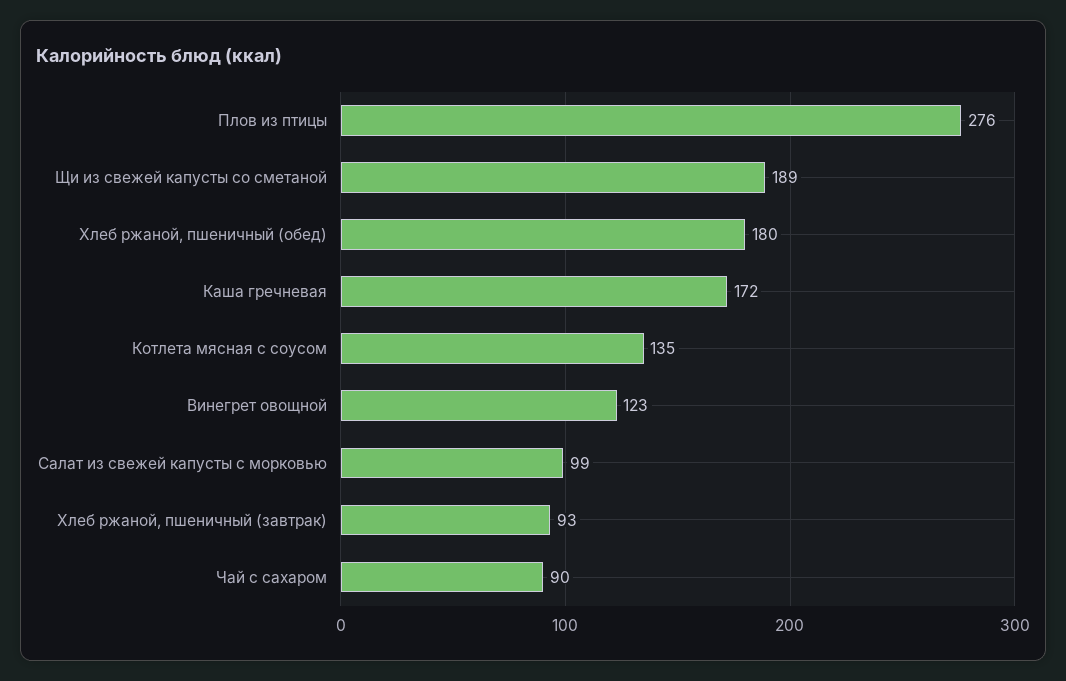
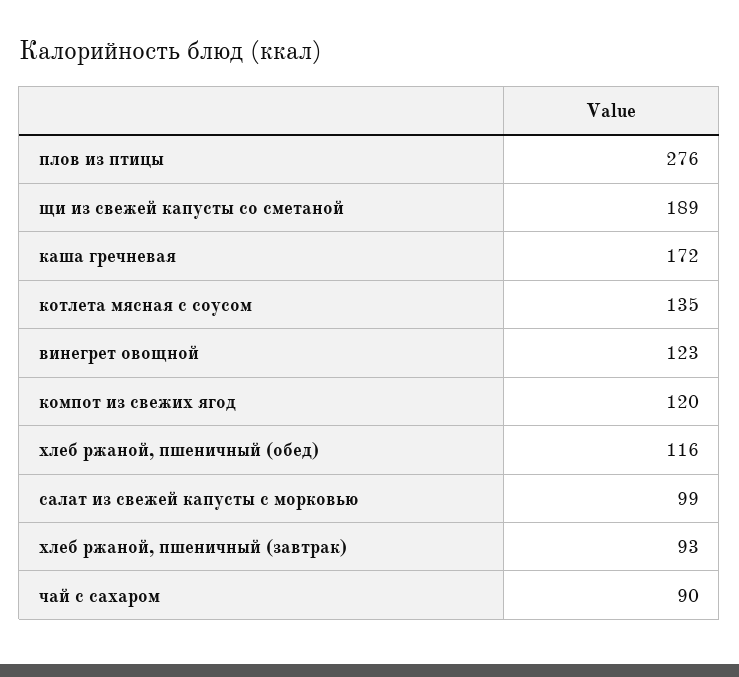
Хлеб ржаной, пшеничный (обед): 180 -> 116
компот из свежих ягод: none -> 120

